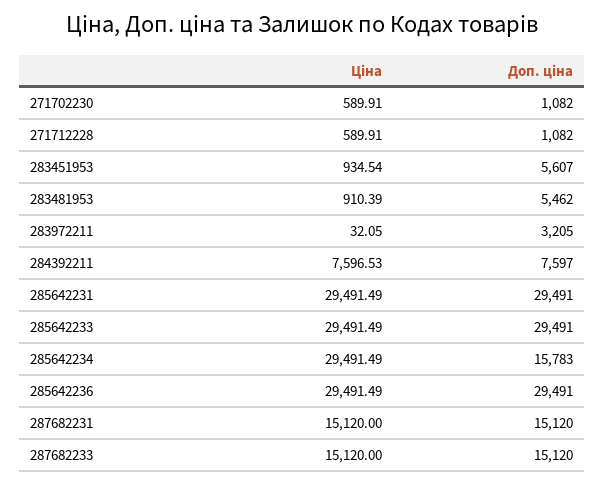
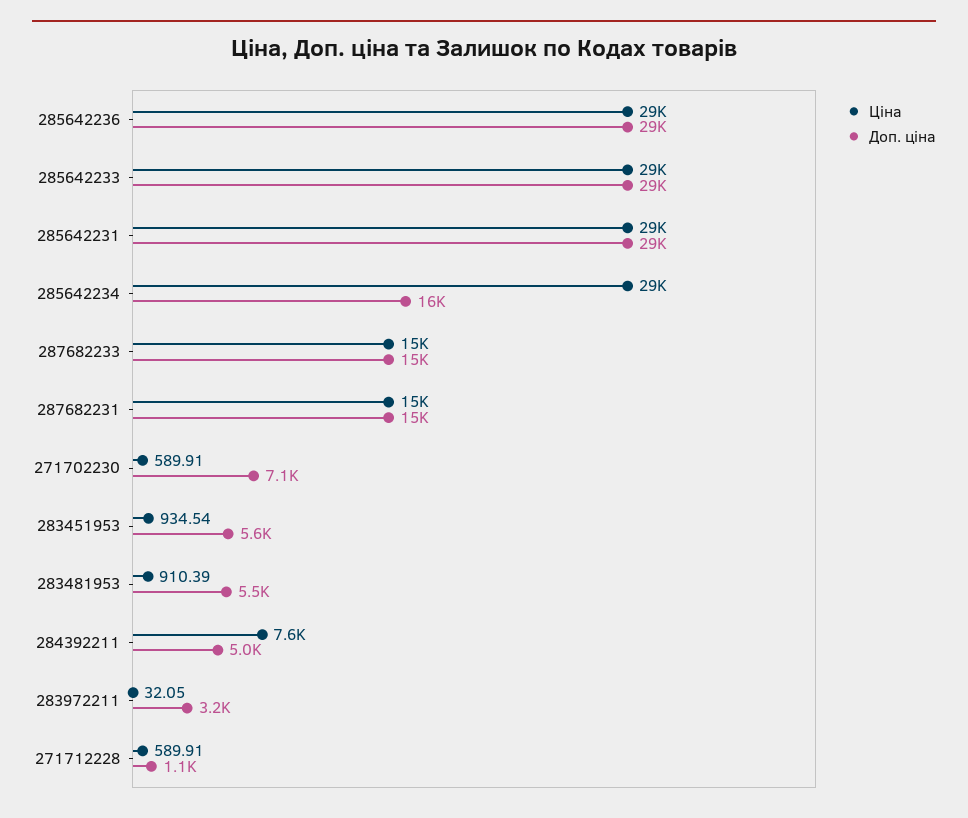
Доп. ціна, 271702230: 1082 -> 7100
Доп. ціна, 284392211: 7597 -> 5000

